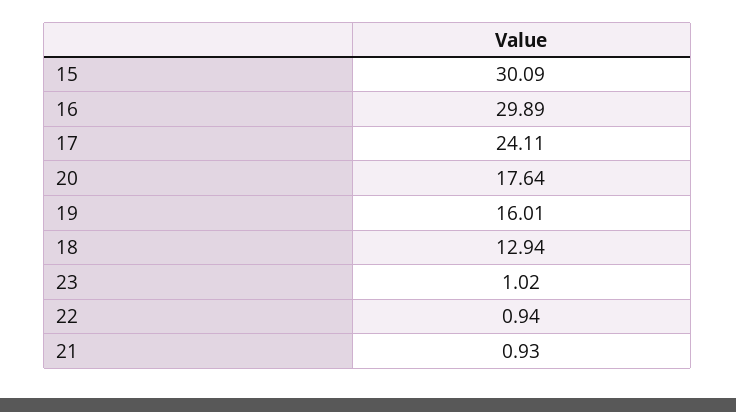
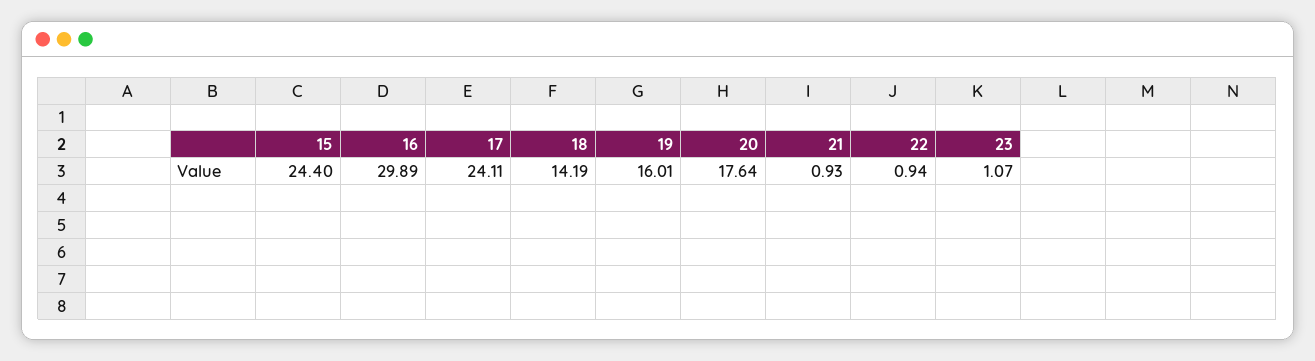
15: 30.09 -> 24.4
18: 12.94 -> 14.19
23: 1.02 -> 1.07

